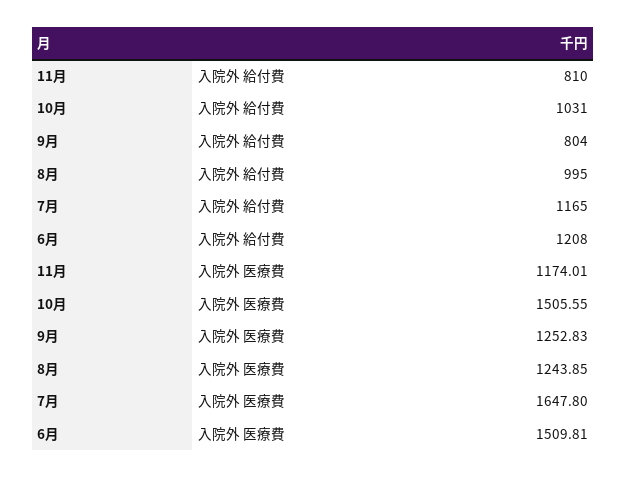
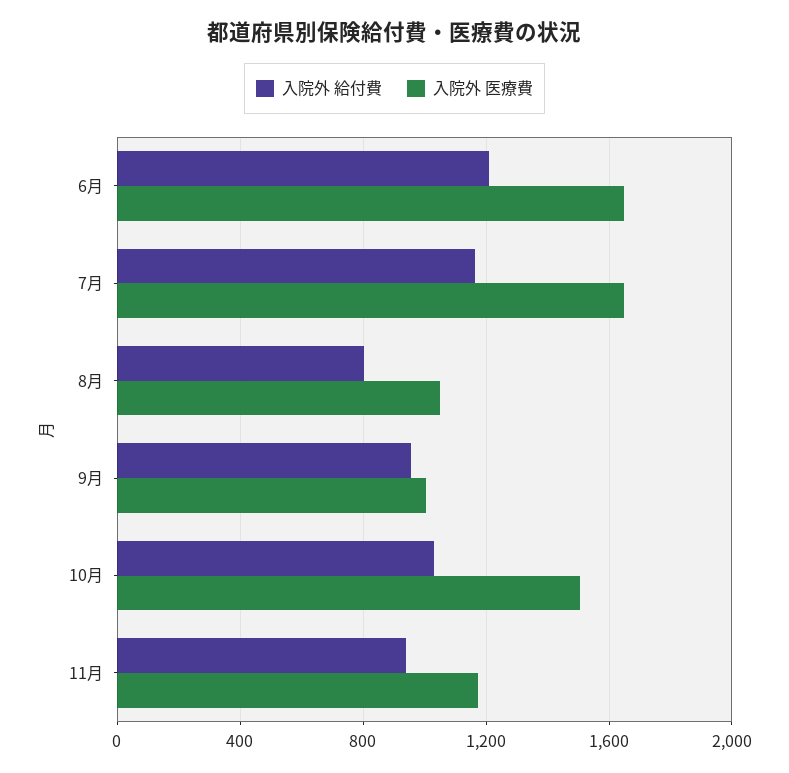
入院外 給付費, 11月: 810 -> 950
入院外 給付費, 9月: 804 -> 950
入院外 給付費, 8月: 995 -> 800
入院外 医療費, 9月: 1252.83 -> 1000
入院外 医療費, 8月: 1243.85 -> 1050
入院外 医療費, 6月: 1509.81 -> 1650

